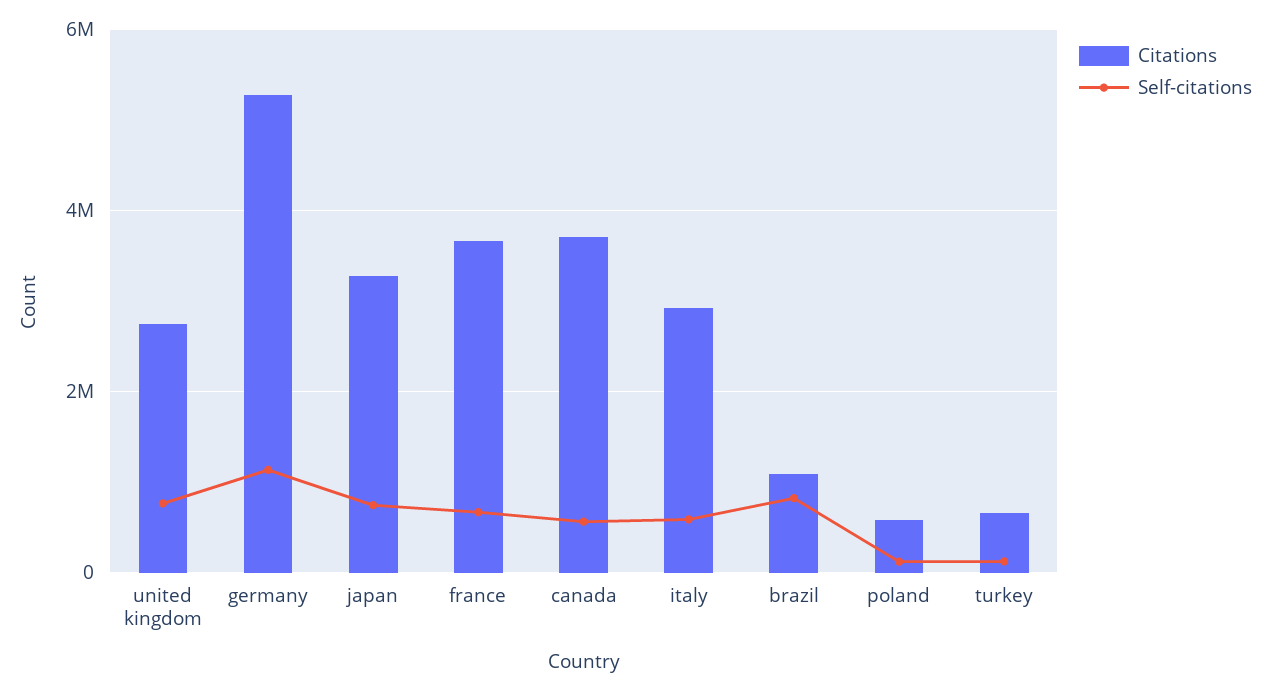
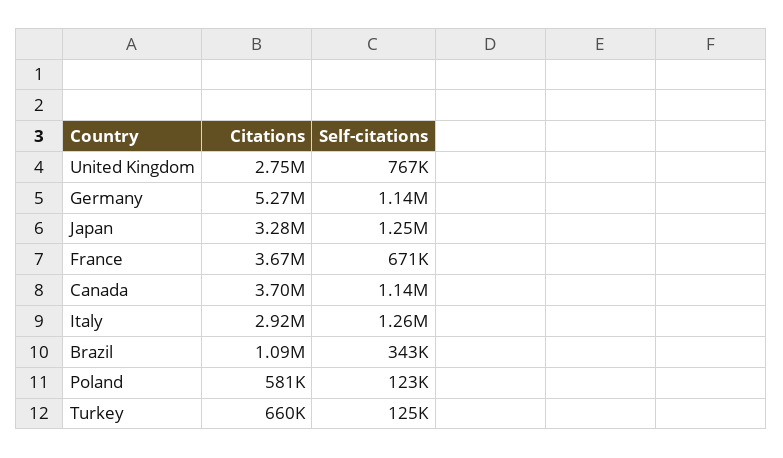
Self-citations, japan: 800000 -> 1250000
Self-citations, canada: 600000 -> 1140000
Self-citations, italy: 600000 -> 1260000
Self-citations, brazil: 800000 -> 343000

